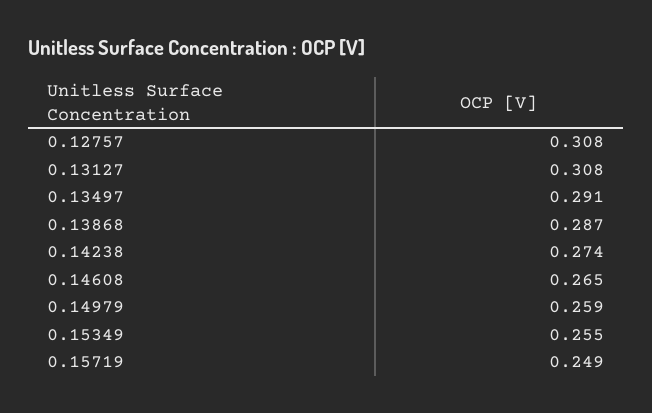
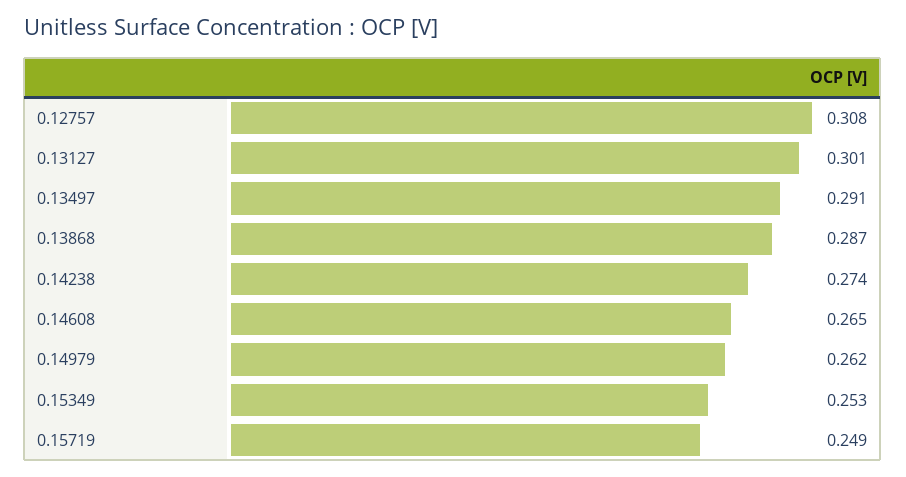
0.13127: 0.308 -> 0.301
0.14979: 0.259 -> 0.262
0.15349: 0.255 -> 0.253

